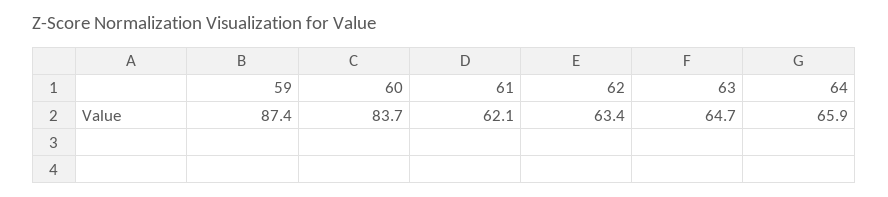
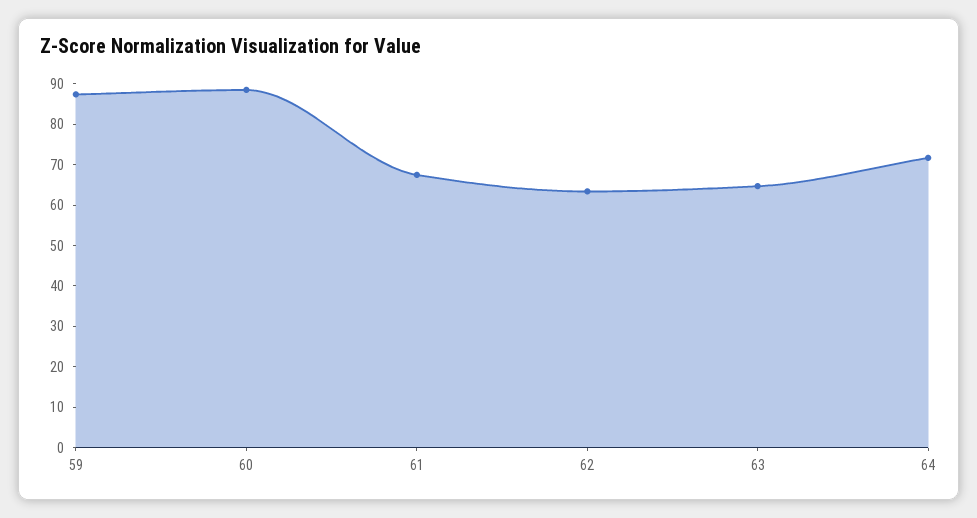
60: 83.7 -> 88
61: 62.1 -> 68
64: 65.9 -> 72

